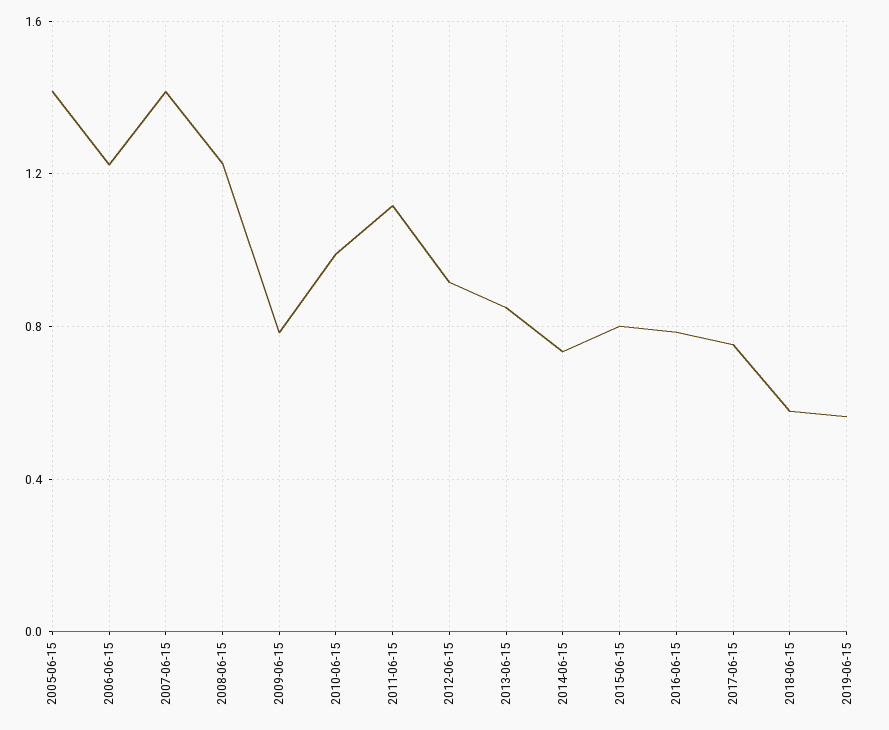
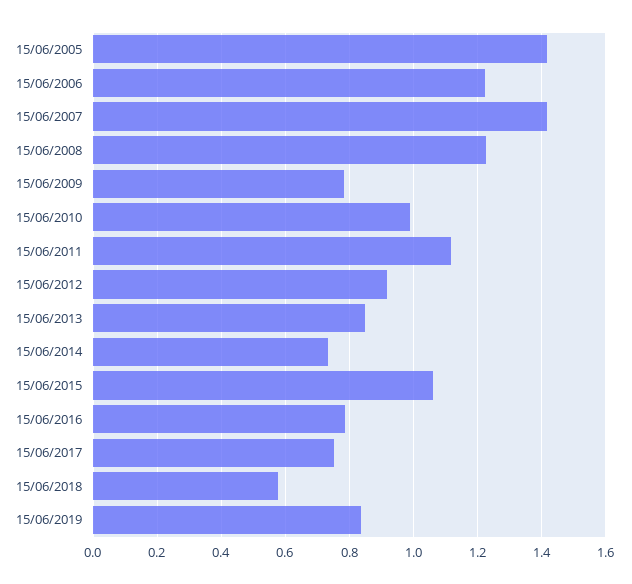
2015-06-15: 0.8 -> 1.06
2019-06-15: 0.55 -> 0.84

